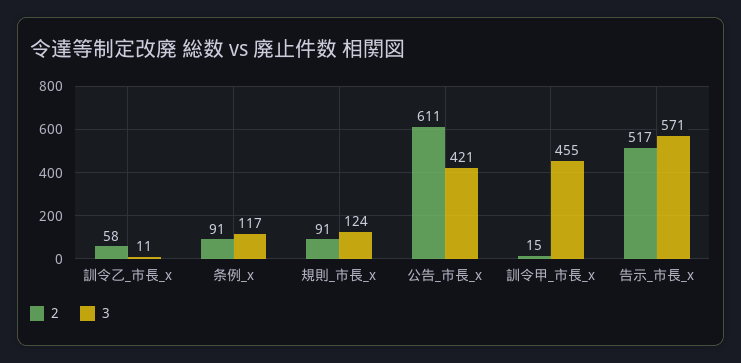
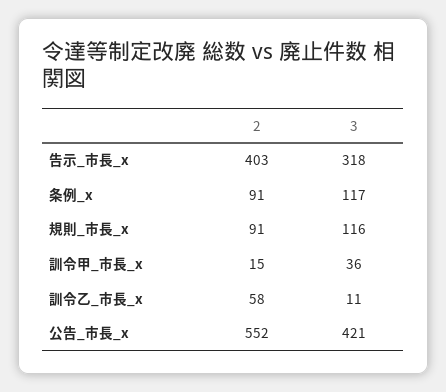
3, 規則_市長_x: 124 -> 116
2, 公告_市長_x: 611 -> 552
3, 訓令甲_市長_x: 455 -> 36
2, 告示_市長_x: 517 -> 403
3, 告示_市長_x: 571 -> 318

